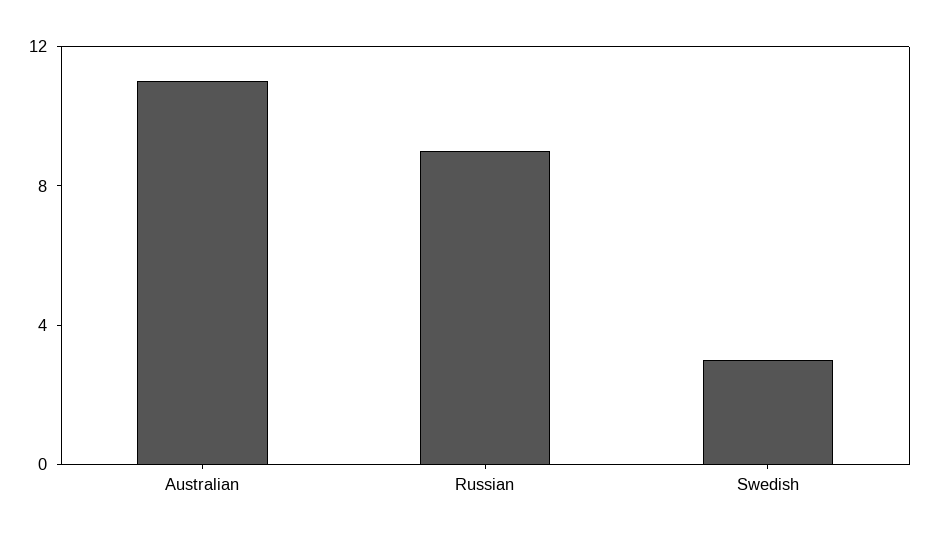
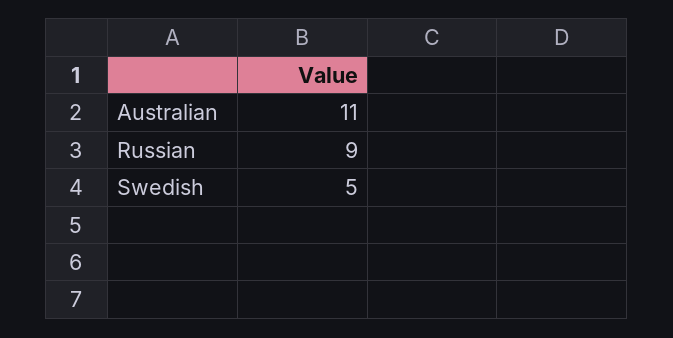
Swedish: 3 -> 5

